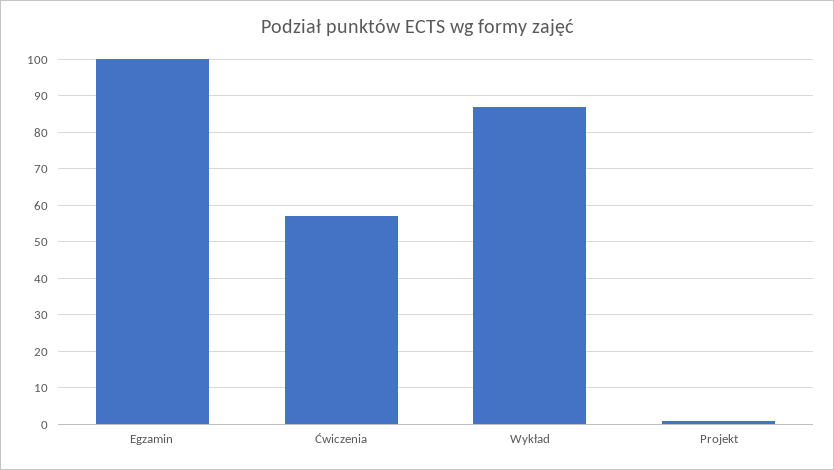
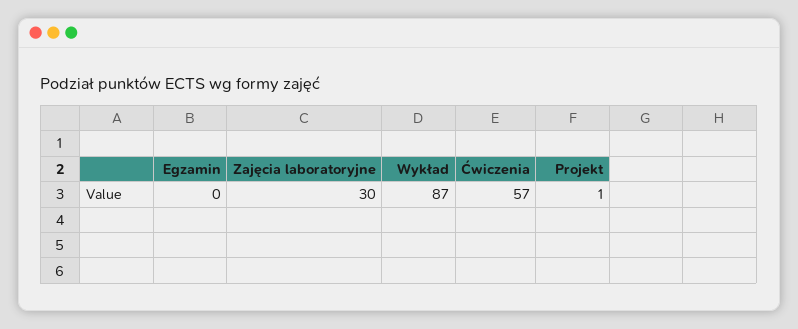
Egzamin: 100 -> 0
Zajęcia laboratoryjne: none -> 30

